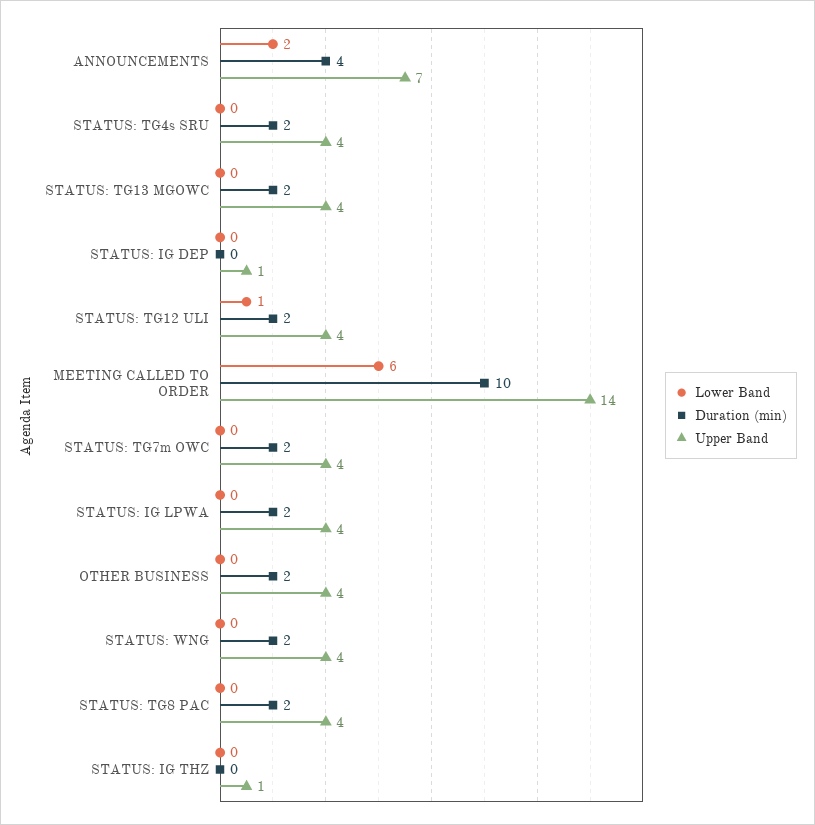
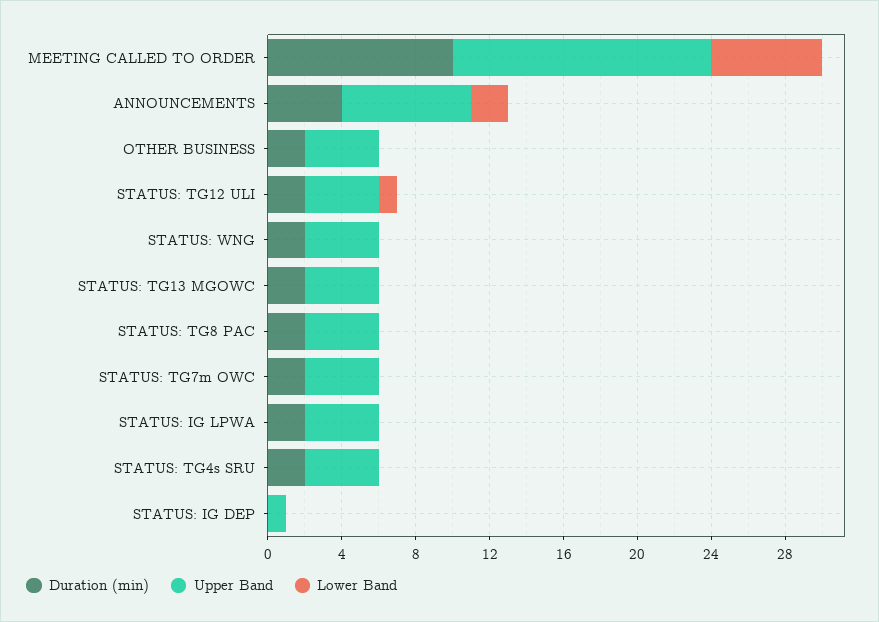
Lower Band, STATUS: IG THZ: 0 -> none
Duration (min), STATUS: IG THZ: 0 -> none
Upper Band, STATUS: IG THZ: 1 -> none

